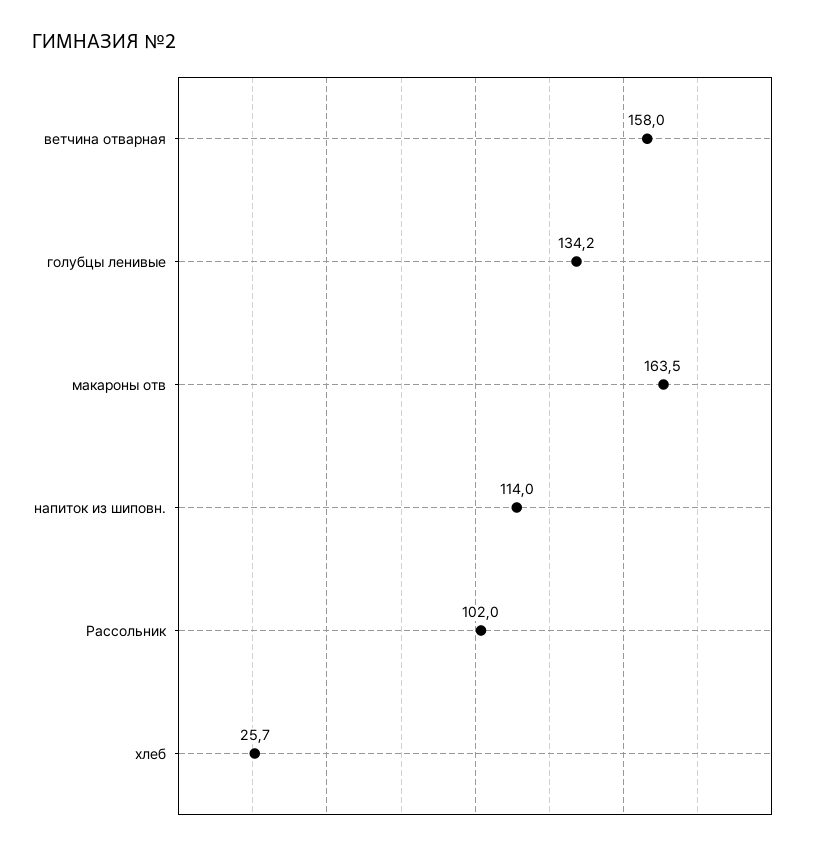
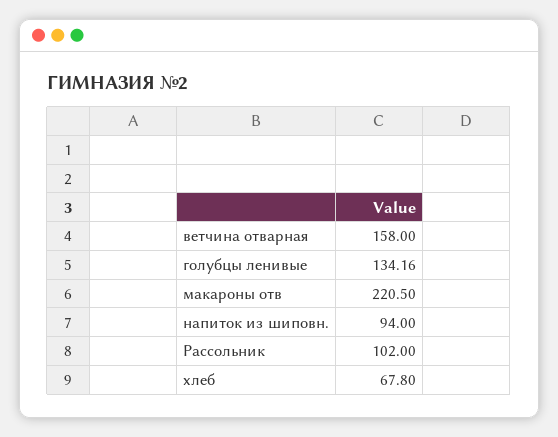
макароны отв: 163.5 -> 220.5
напиток из шиповн.: 114 -> 94
хлеб: 25.7 -> 67.8

